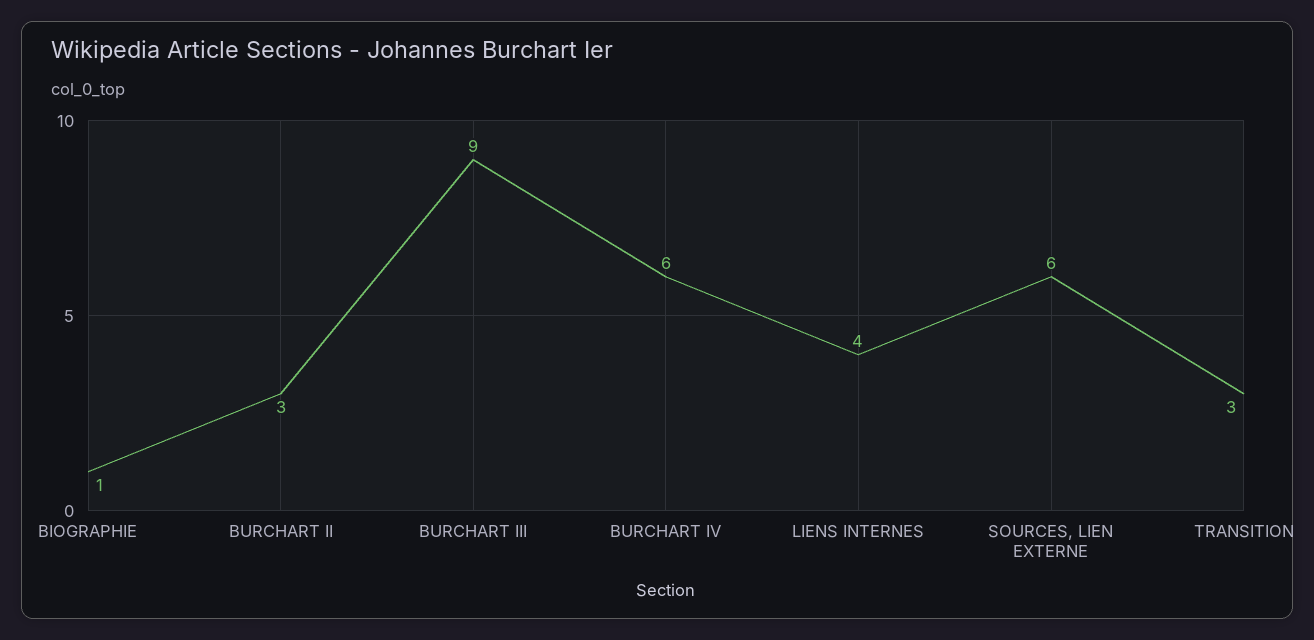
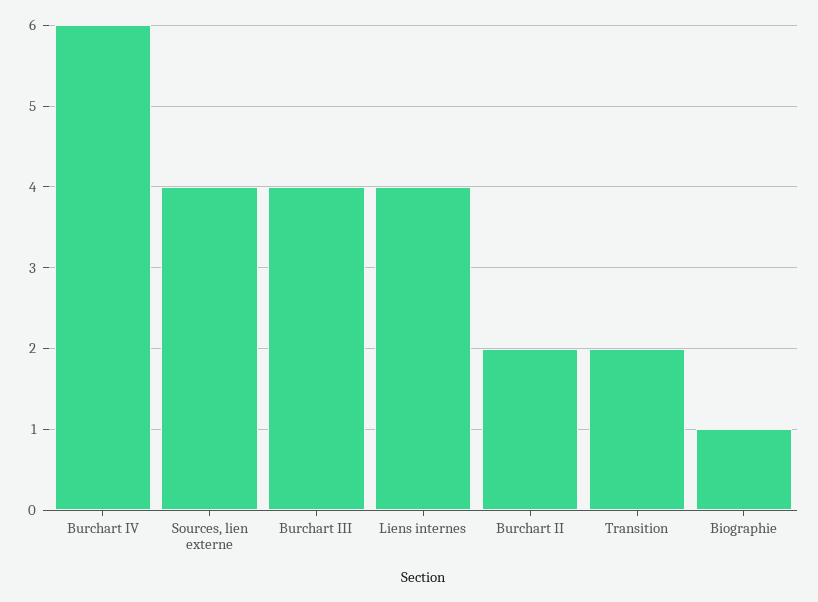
BURCHART II: 3 -> 2
BURCHART III: 9 -> 4
SOURCES, LIEN EXTERNE: 6 -> 4
TRANSITION: 3 -> 2

